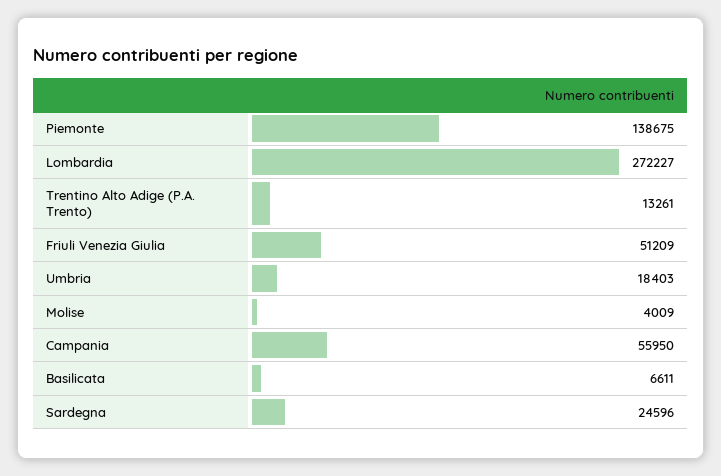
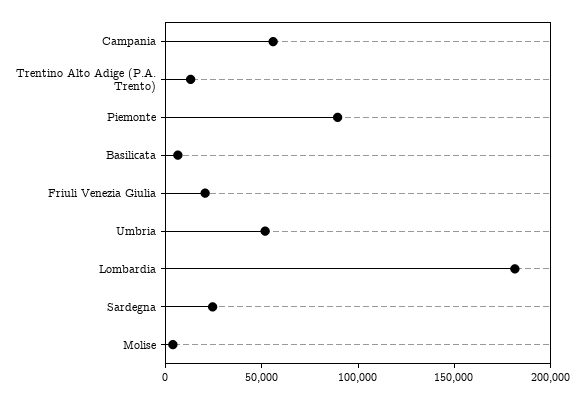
Piemonte: 138675 -> 90000
Lombardia: 272227 -> 180000
Friuli Venezia Giulia: 51209 -> 20000
Umbria: 18403 -> 50000

